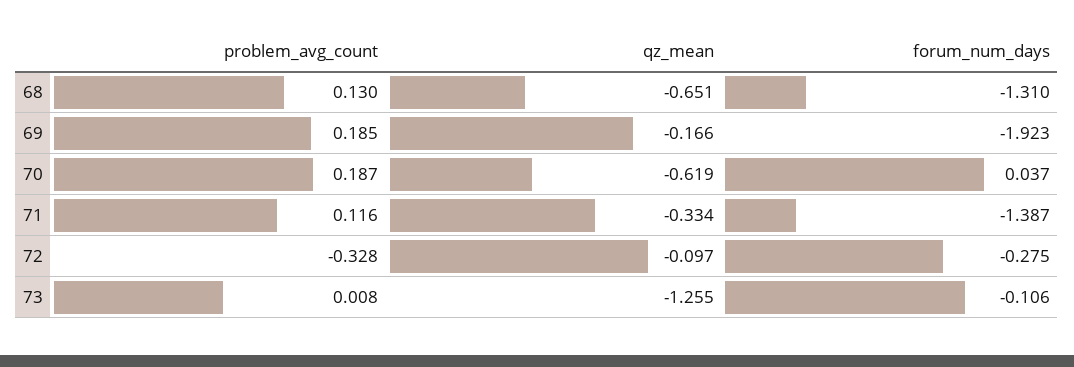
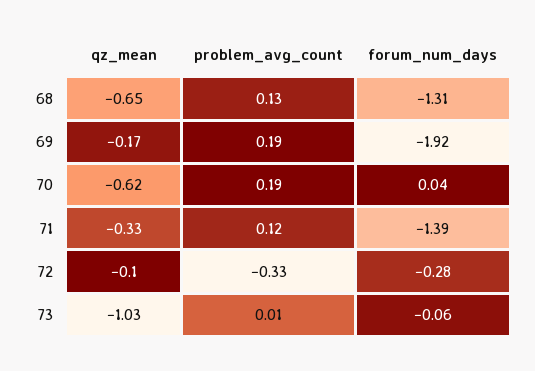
qz_mean, 73: -1.255 -> -1.03
forum_num_days, 73: -0.106 -> -0.06

